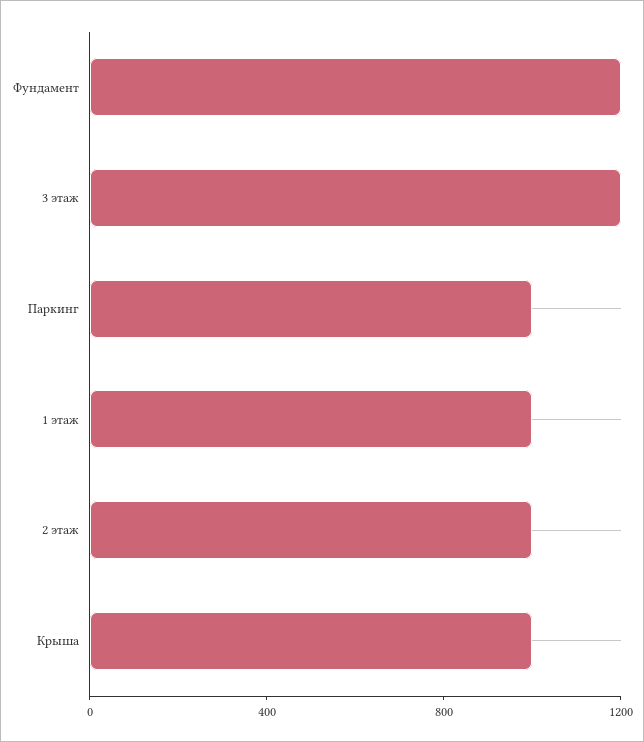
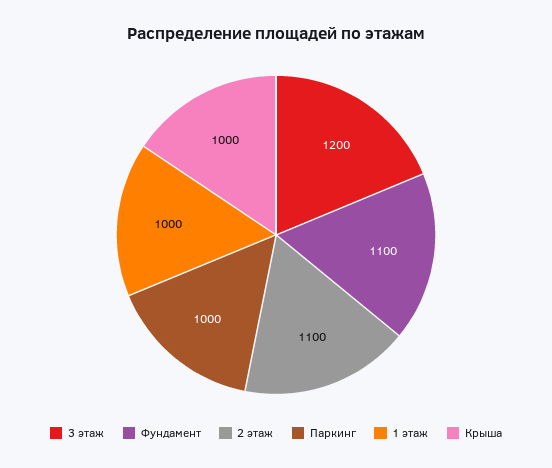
Фундамент: 1200 -> 1100
2 этаж: 1000 -> 1100

